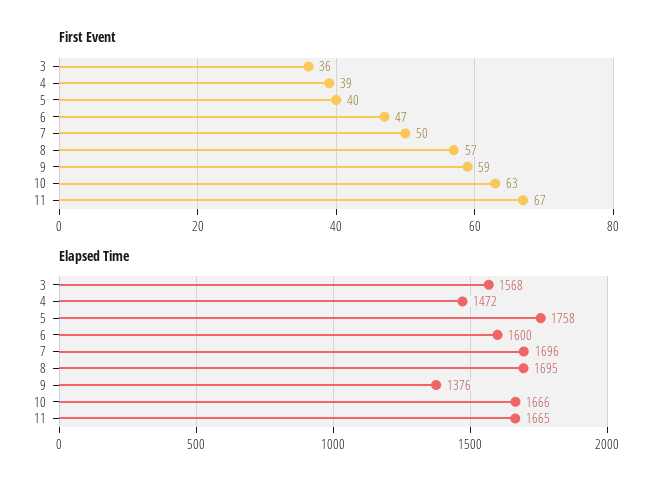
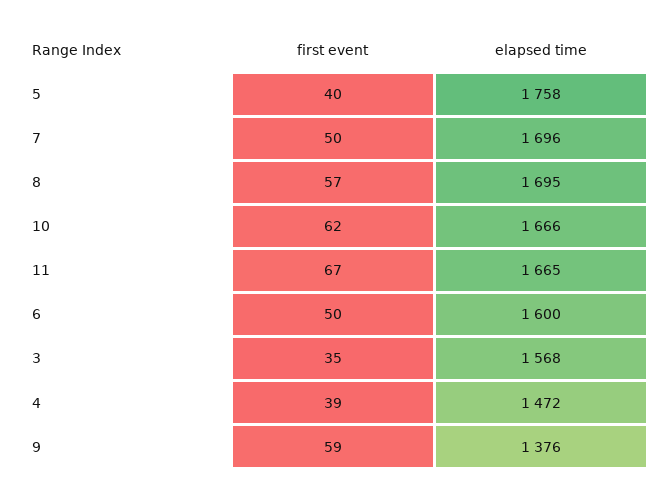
First Event, 3: 36 -> 35
First Event, 6: 47 -> 50
First Event, 10: 63 -> 62

